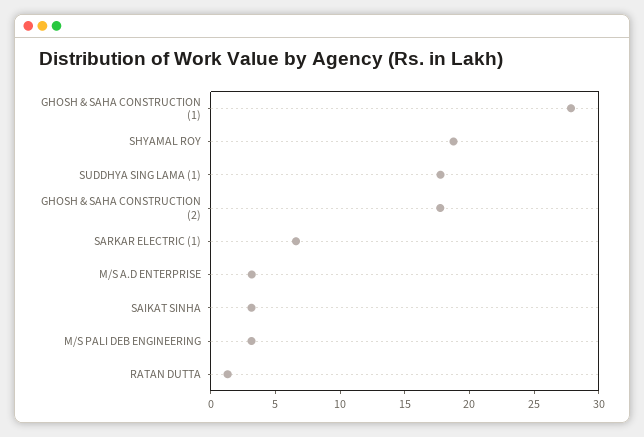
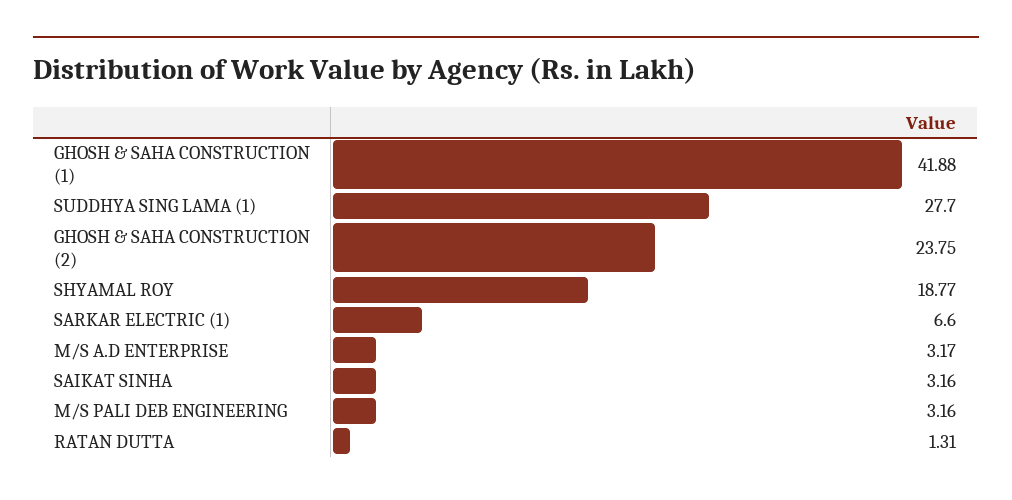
GHOSH & SAHA CONSTRUCTION (1): 28 -> 41.88
SUDDHYA SING LAMA (1): 18 -> 27.7
GHOSH & SAHA CONSTRUCTION (2): 18 -> 23.75

